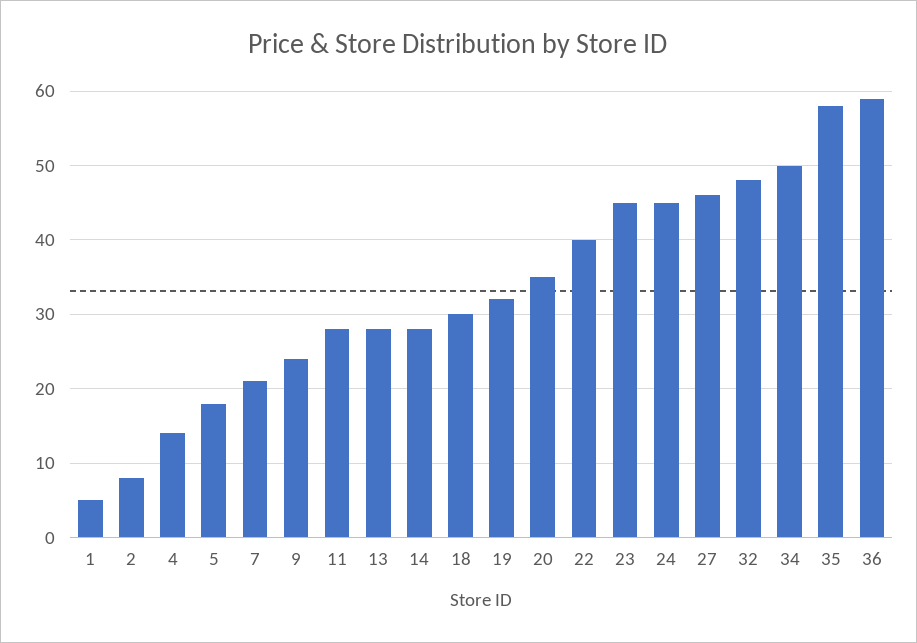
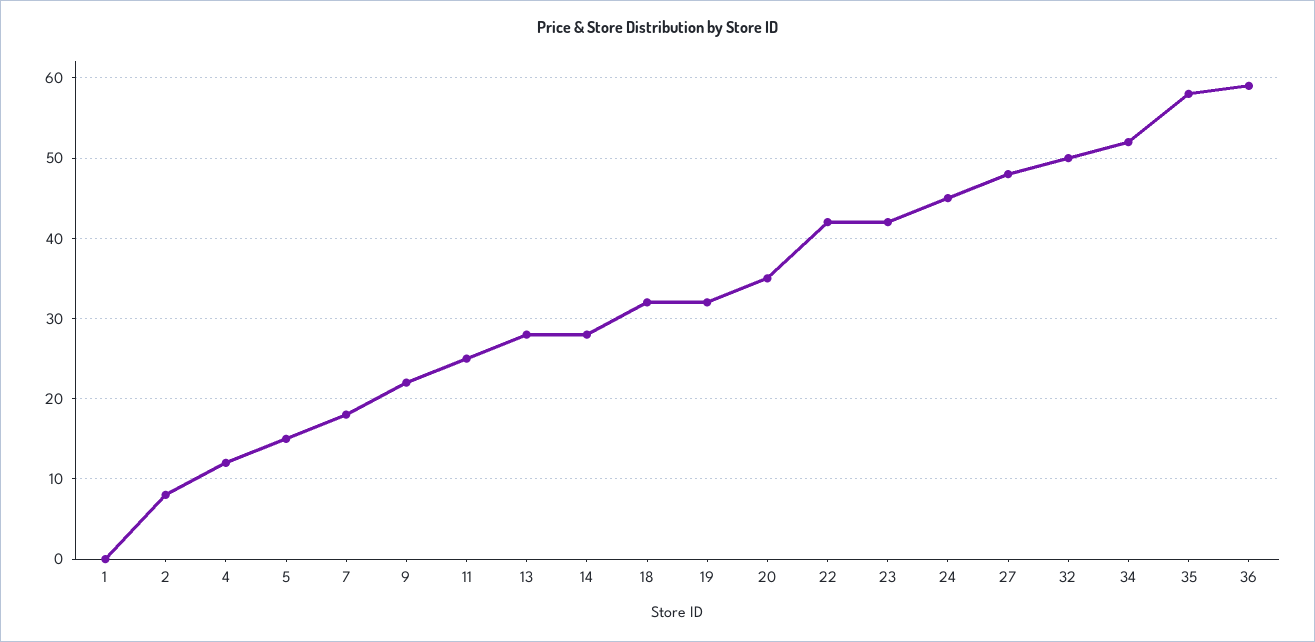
1: 5 -> 0
4: 14 -> 12
5: 18 -> 15
7: 21 -> 18
9: 24 -> 22
11: 28 -> 25
18: 30 -> 32
22: 40 -> 42
23: 45 -> 42
27: 46 -> 48
32: 48 -> 50
34: 50 -> 52

